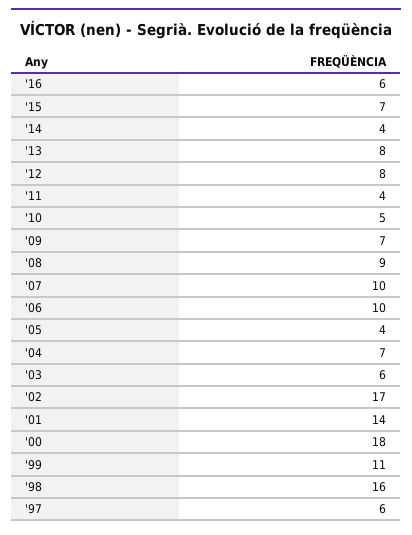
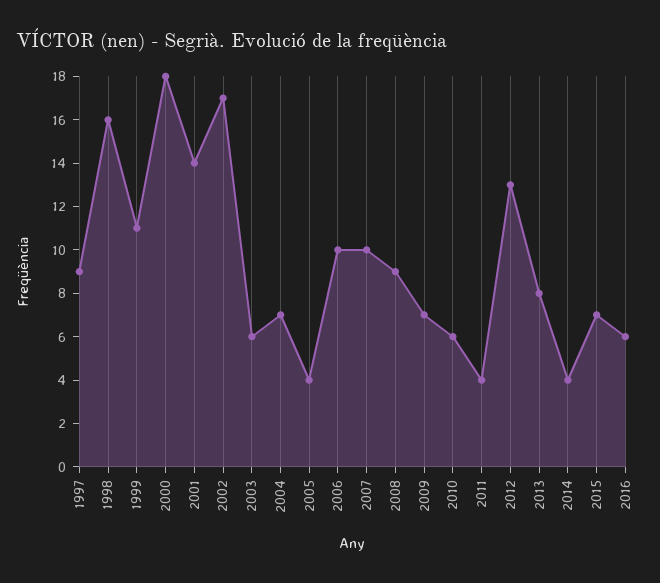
'12: 8 -> 13
'10: 5 -> 6
'97: 6 -> 9

